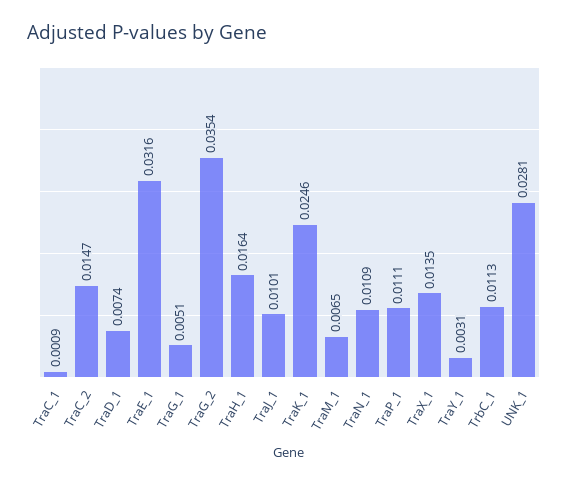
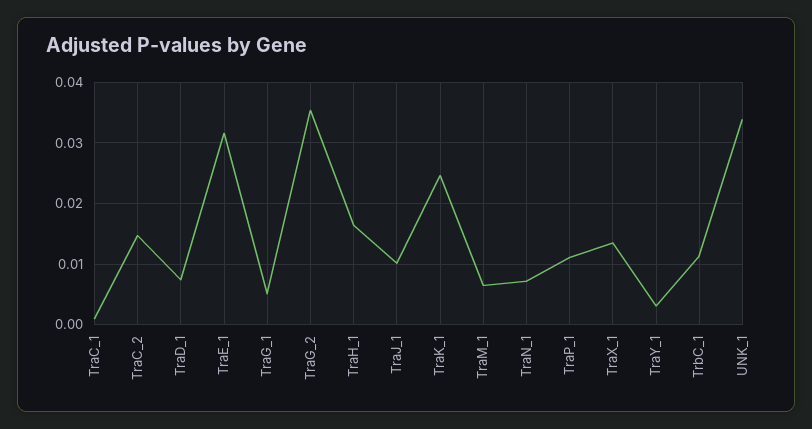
TraN_1: 0.0109 -> 0.007
UNK_1: 0.0281 -> 0.034

